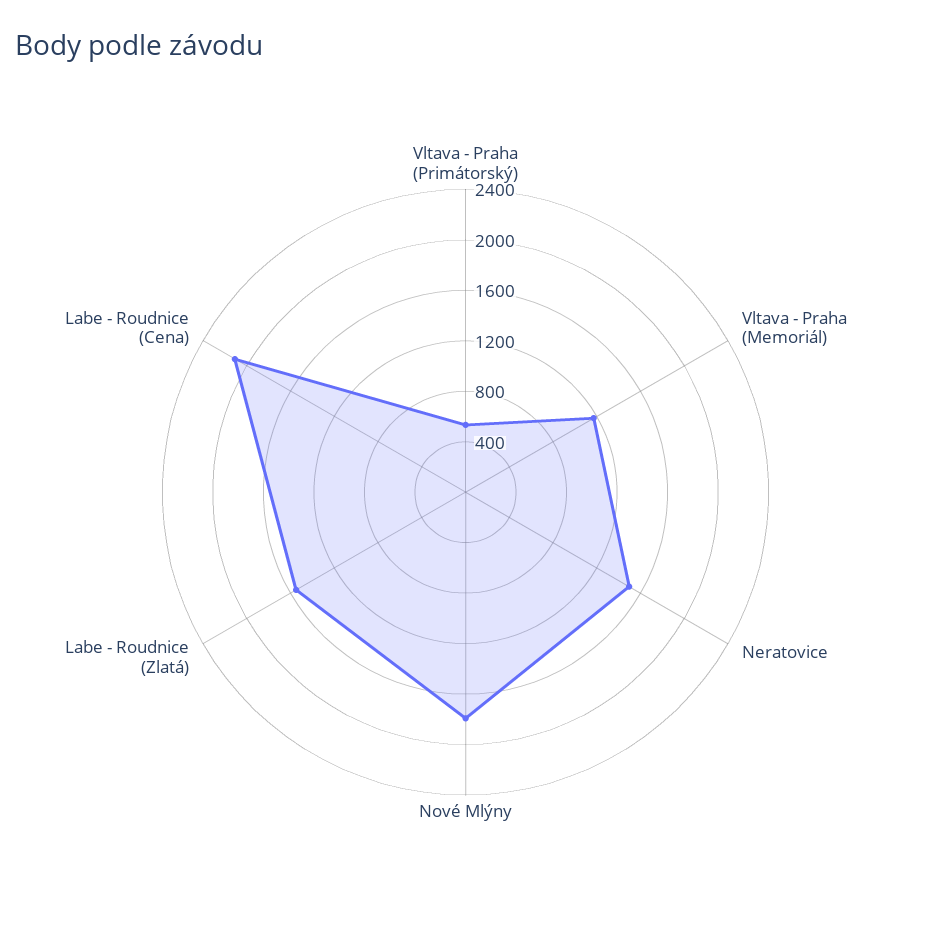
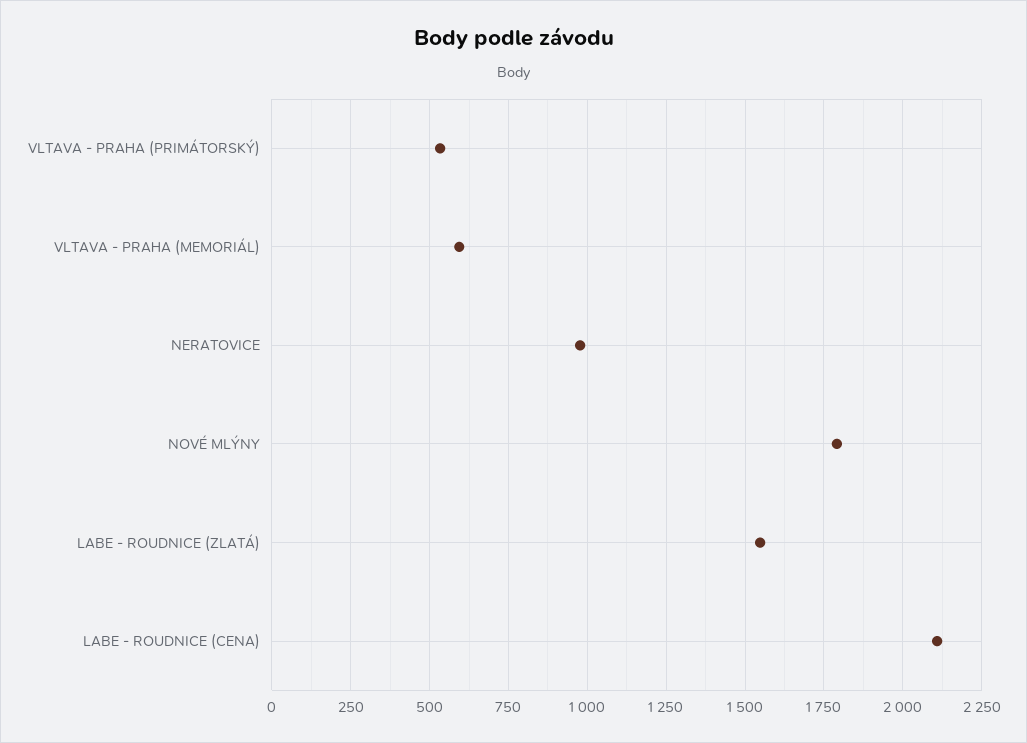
Vltava - Praha (Memoriál): 1200 -> 600
Neratovice: 1500 -> 975

